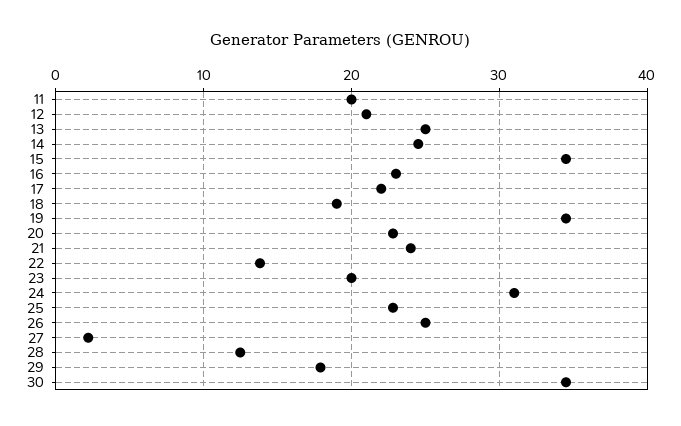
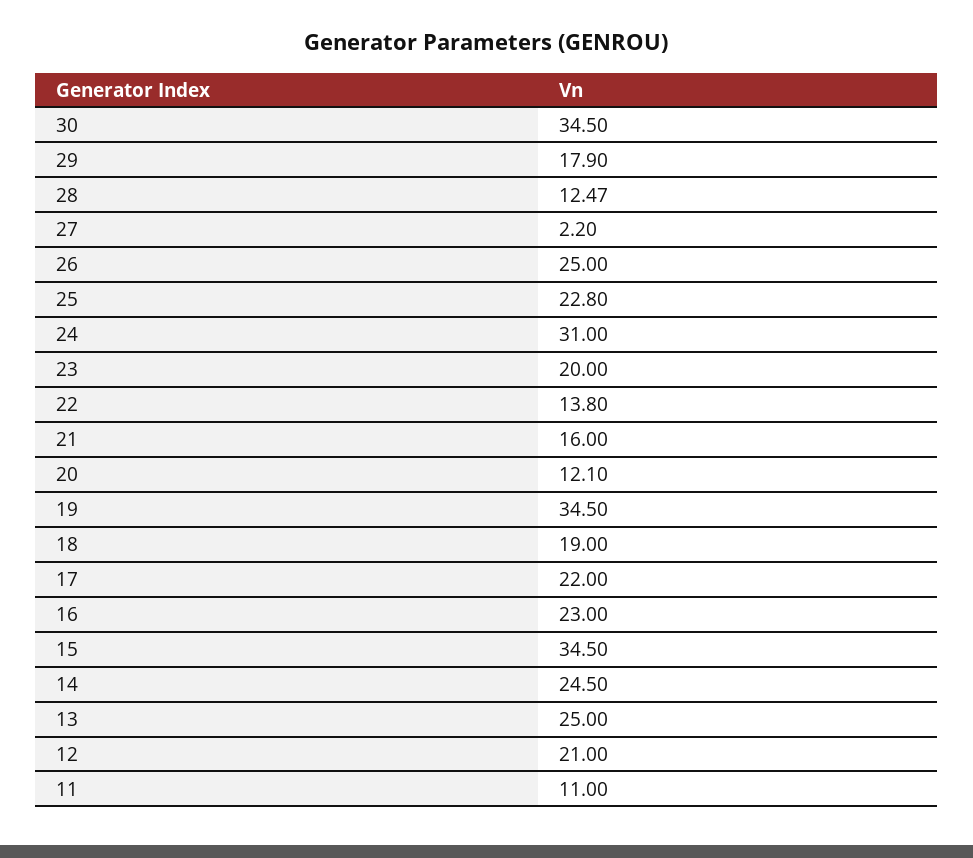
11: 20 -> 11
20: 23 -> 12.1
21: 24 -> 16

